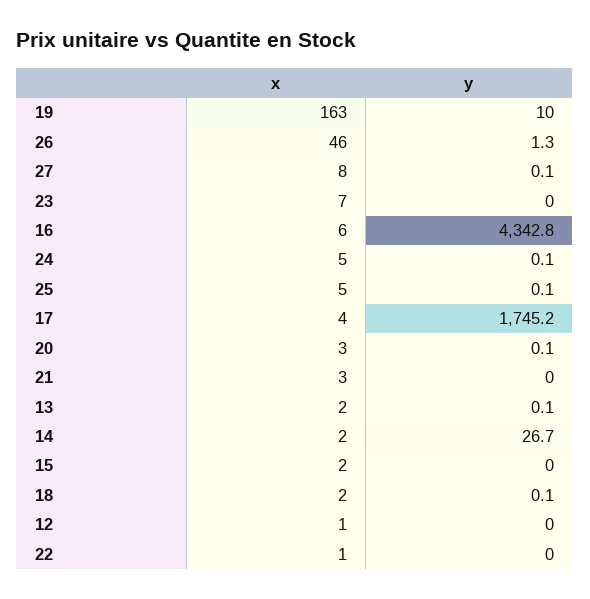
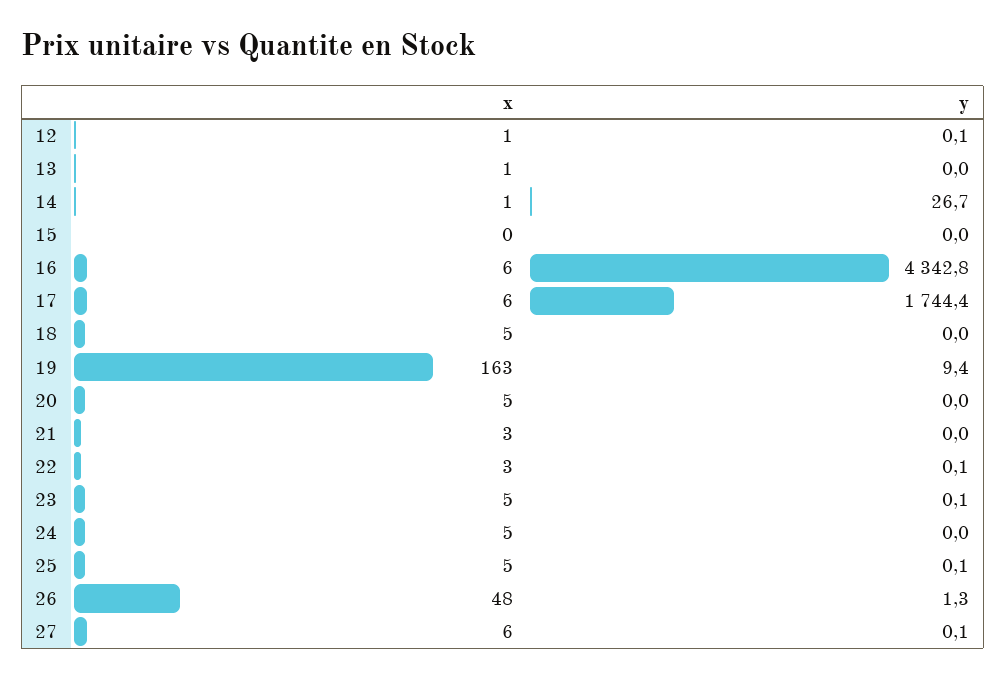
y, 19: 10 -> 9.4
x, 26: 46 -> 48
x, 27: 8 -> 6
x, 23: 7 -> 5
y, 23: 0 -> 0.1
y, 24: 0.1 -> 0
x, 17: 4 -> 6
y, 17: 1745.2 -> 1744.4
x, 20: 3 -> 5
y, 20: 0.1 -> 0
x, 13: 2 -> 1
y, 13: 0.1 -> 0
x, 14: 2 -> 1
x, 15: 2 -> 0
x, 18: 2 -> 5
y, 18: 0.1 -> 0
y, 12: 0 -> 0.1
x, 22: 1 -> 3
y, 22: 0 -> 0.1

